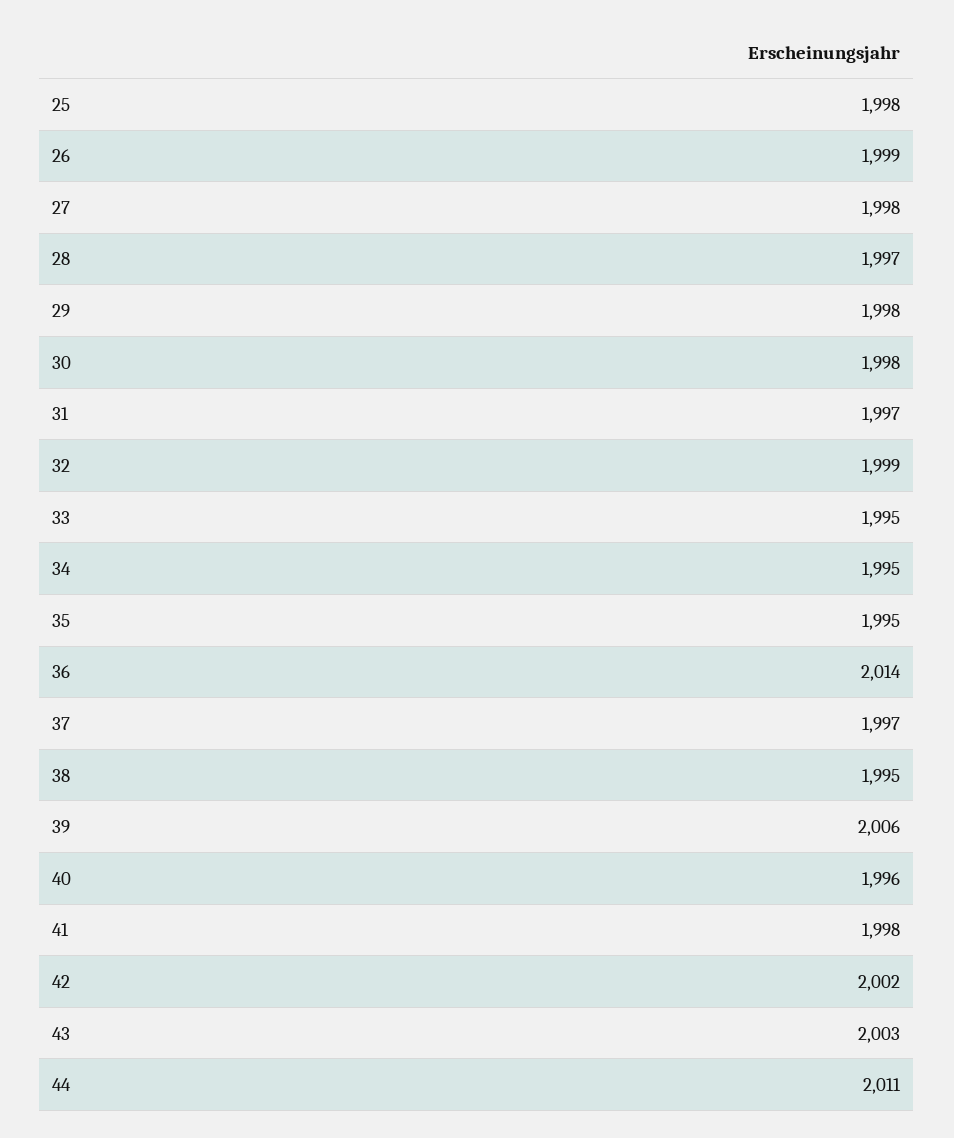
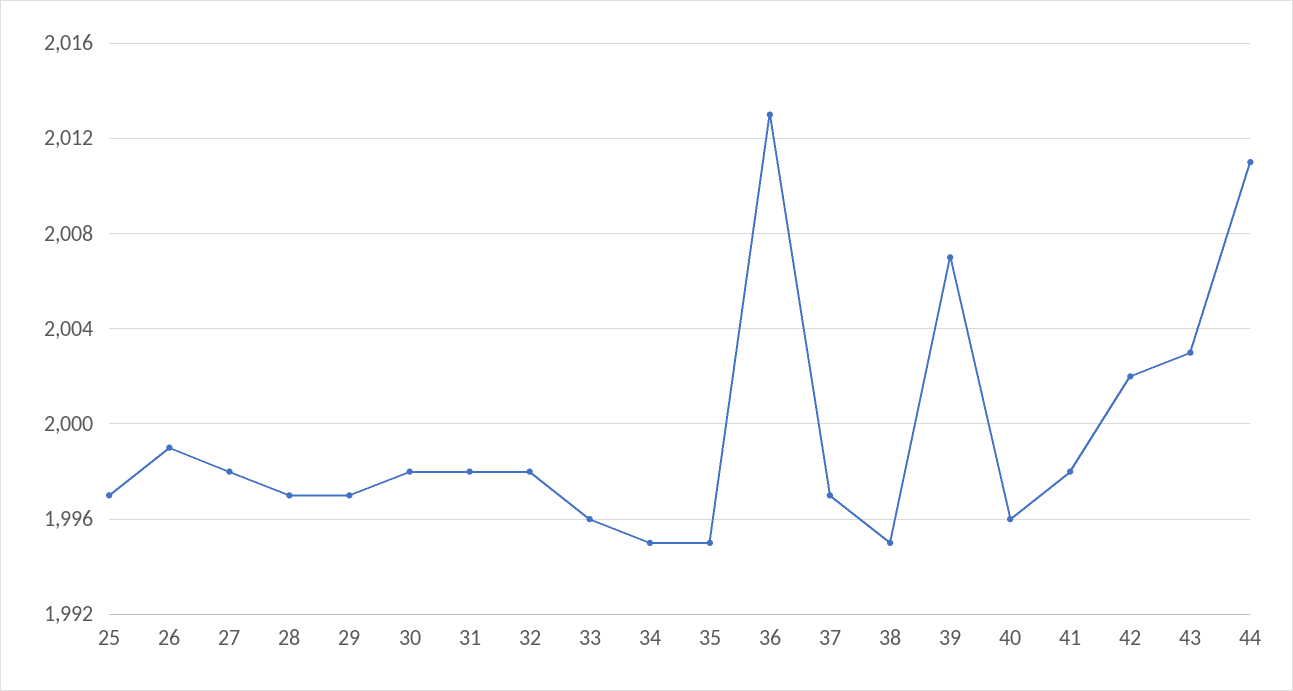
25: 1998 -> 1997
29: 1998 -> 1997
31: 1997 -> 1998
32: 1999 -> 1998
33: 1995 -> 1996
36: 2014 -> 2013
39: 2006 -> 2007

